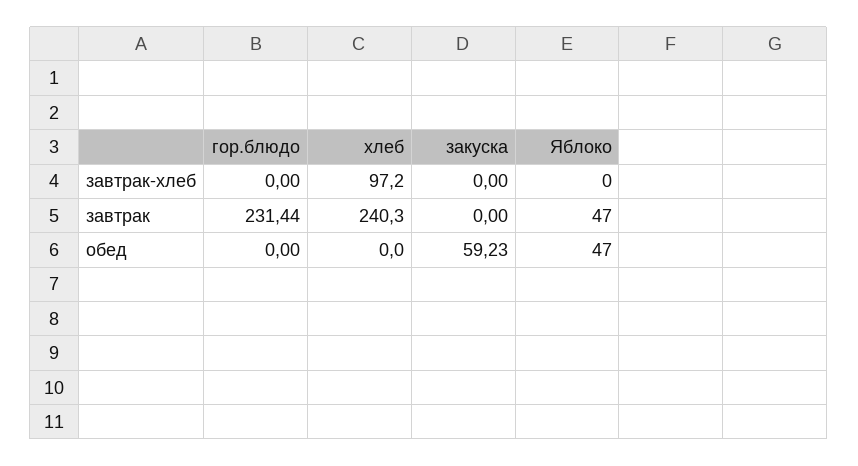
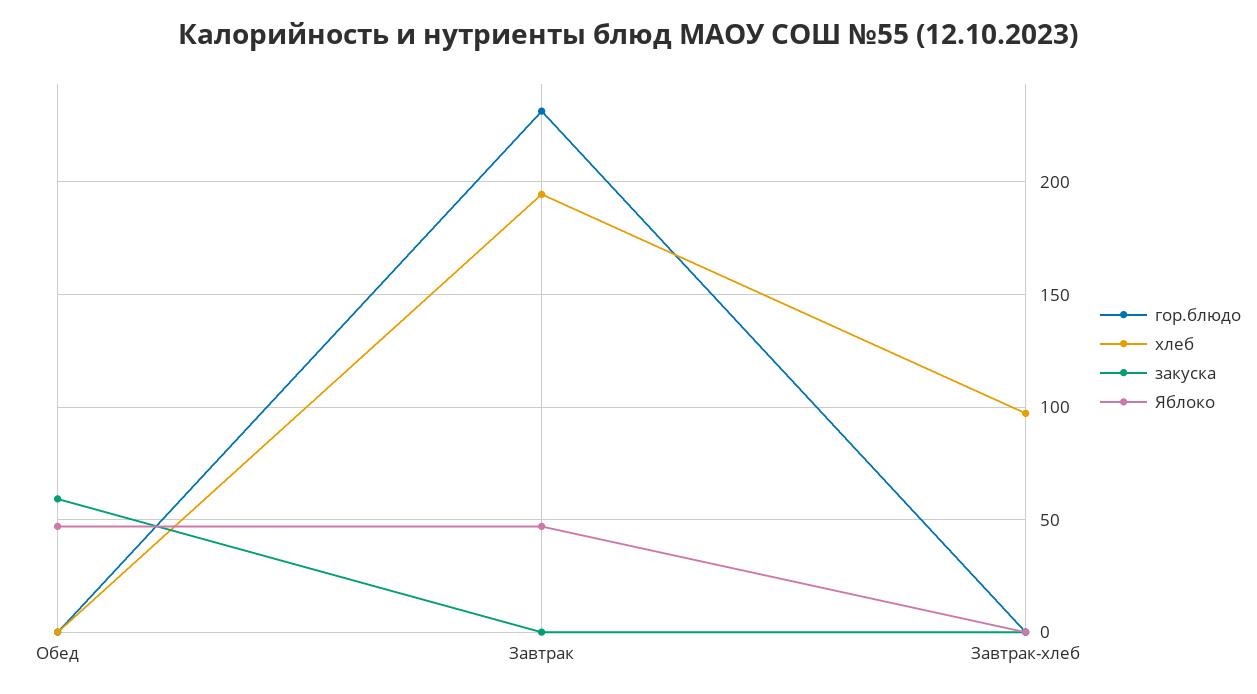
хлеб, завтрак: 240.3 -> 195

